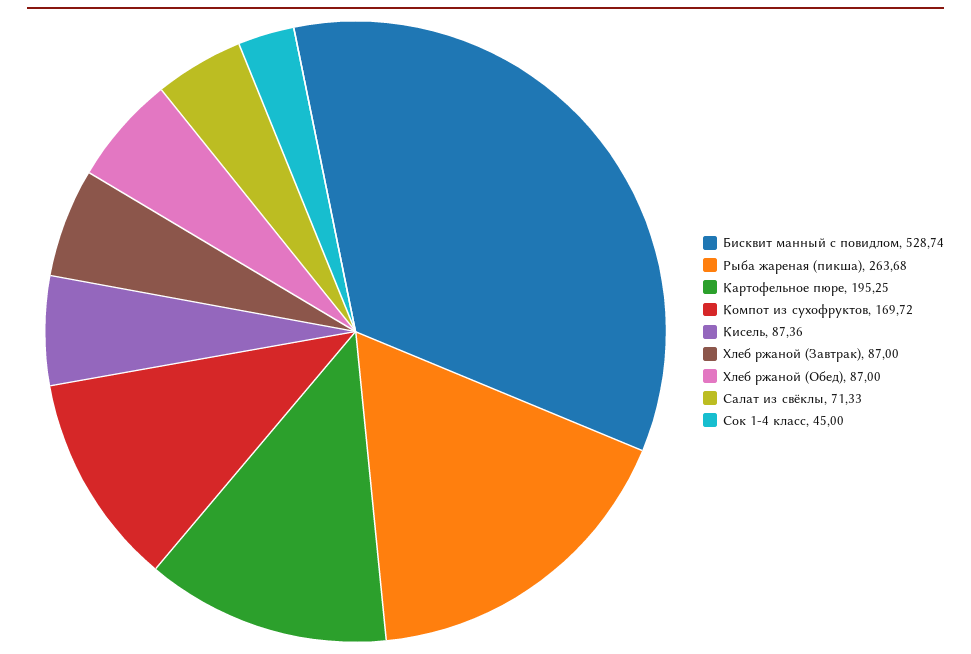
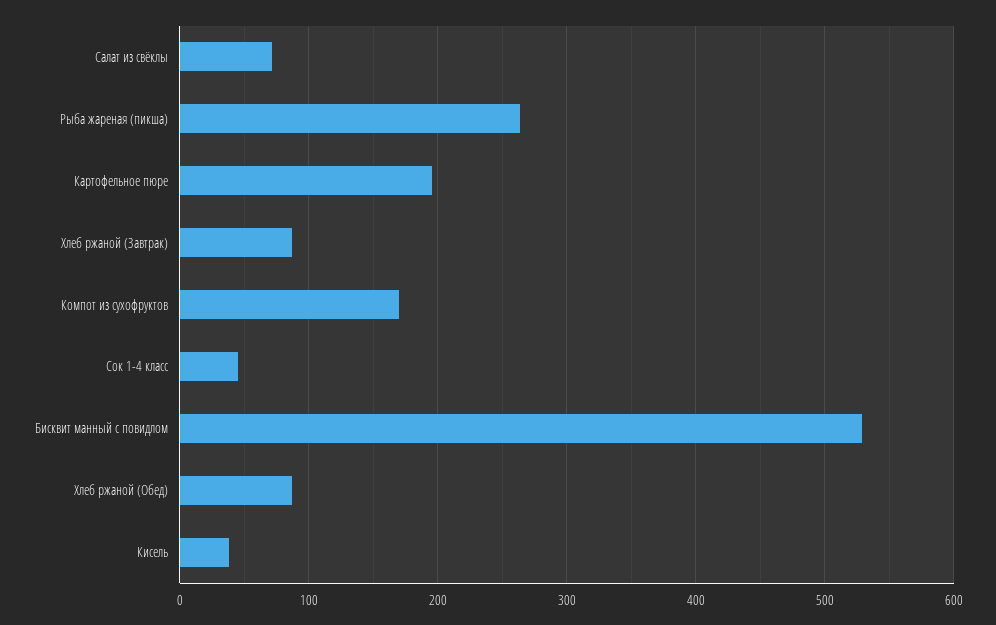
Кисель: 87.36 -> 40

